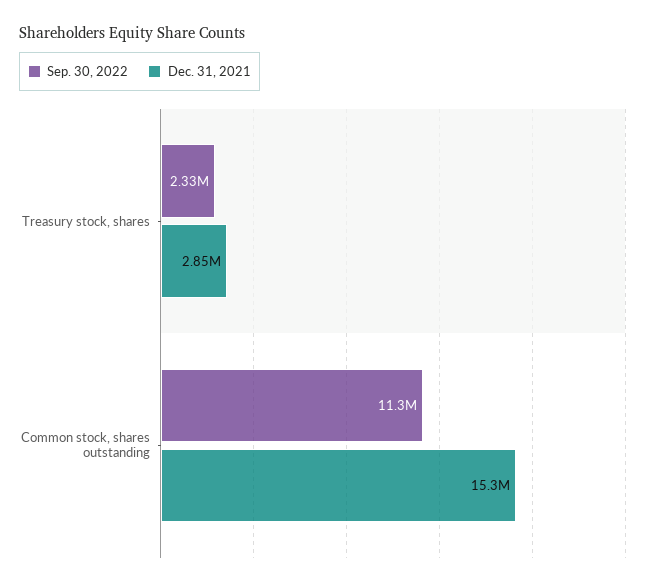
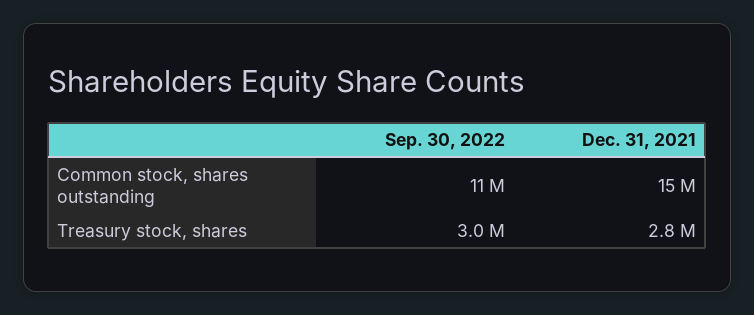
Sep. 30, 2022, Treasury stock, shares: 2330000 -> 3000000

